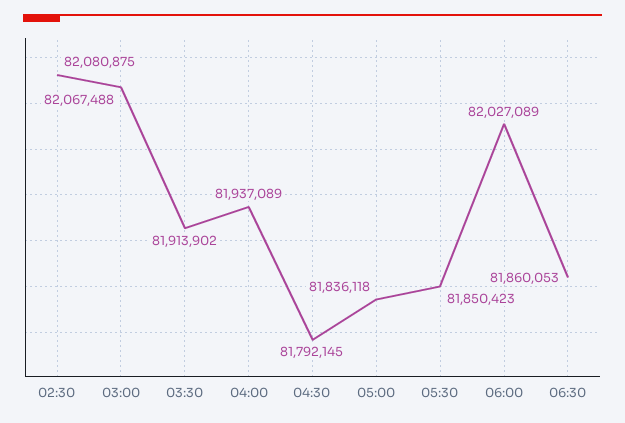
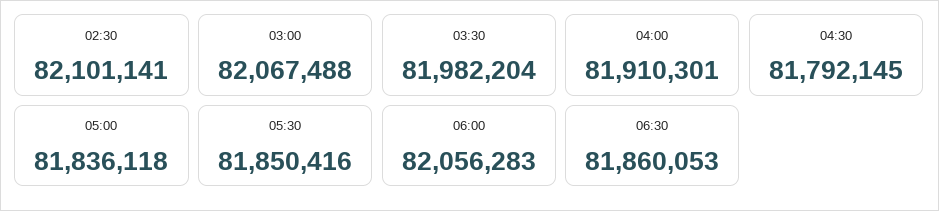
02:30: 82080875 -> 82101141
03:30: 81913902 -> 81982204
04:00: 81937089 -> 81910301
05:30: 81850423 -> 81850416
06:00: 82027089 -> 82056283

